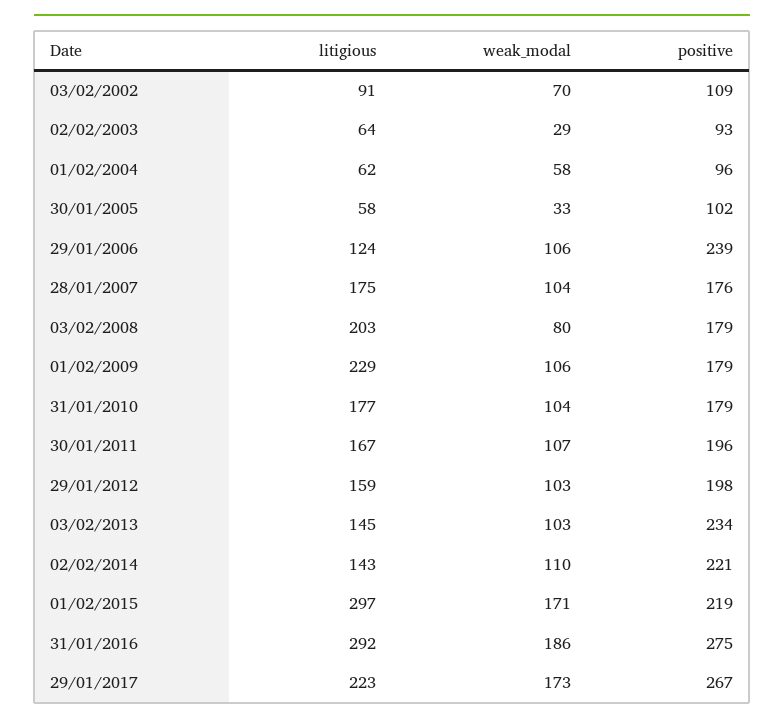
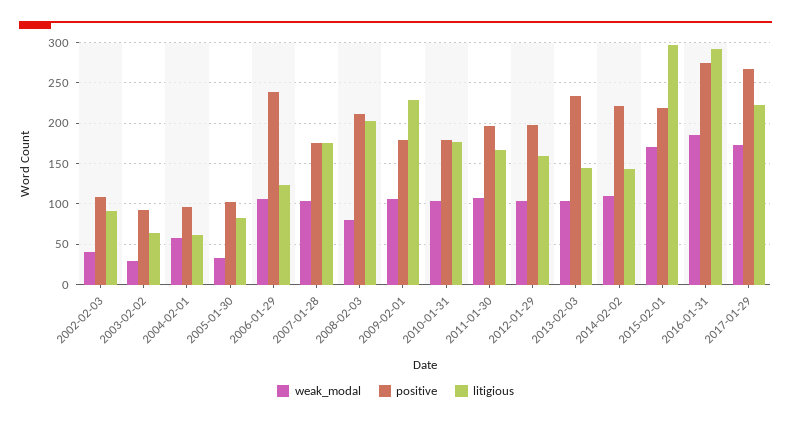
weak_modal, 03/02/2002: 70 -> 40
litigious, 30/01/2005: 58 -> 80
positive, 03/02/2008: 179 -> 210

